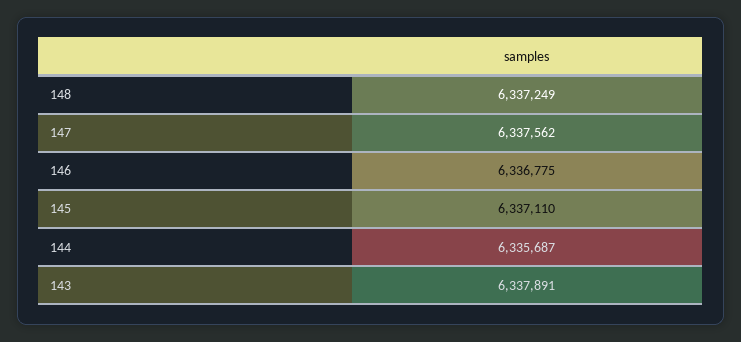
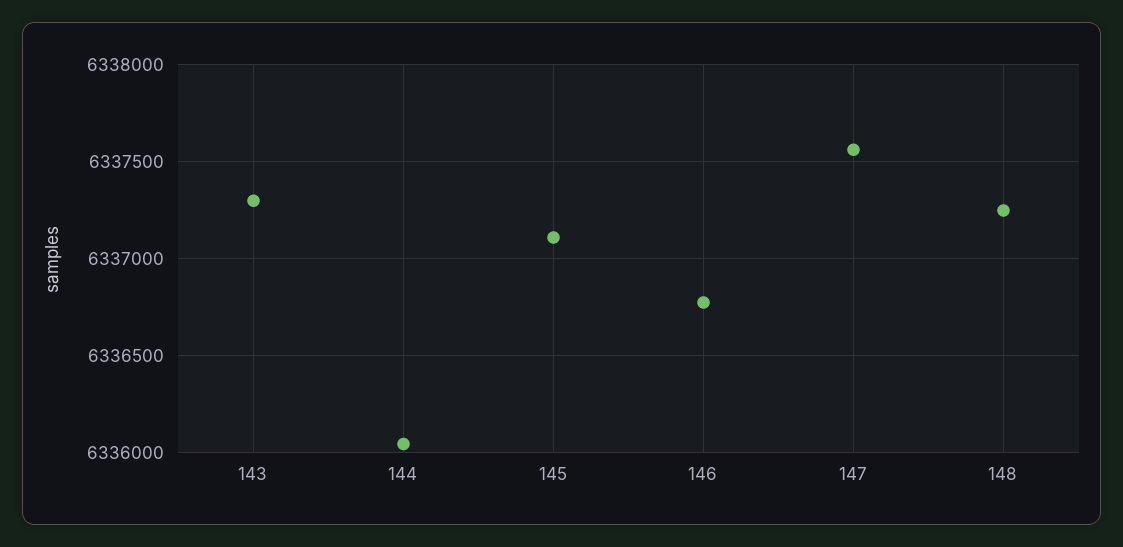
144: 6335687 -> 6336050
143: 6337891 -> 6337300

